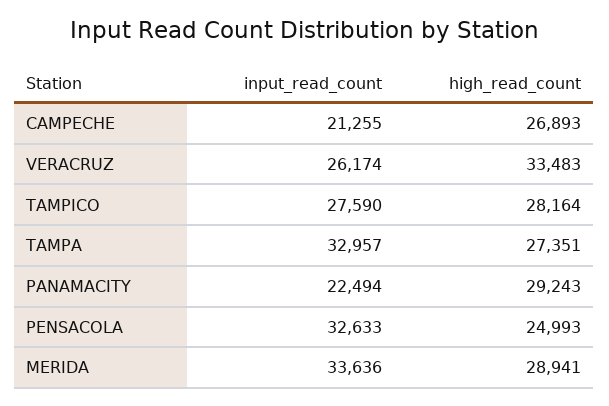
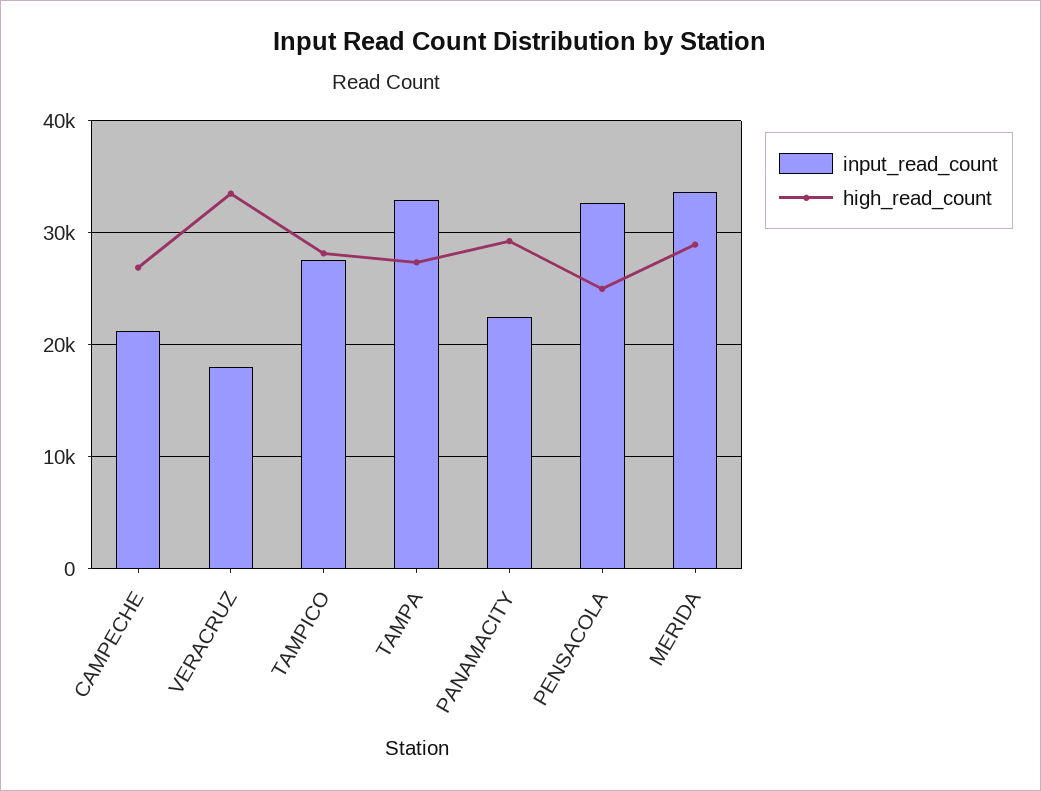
input_read_count, VERACRUZ: 26174 -> 18000

